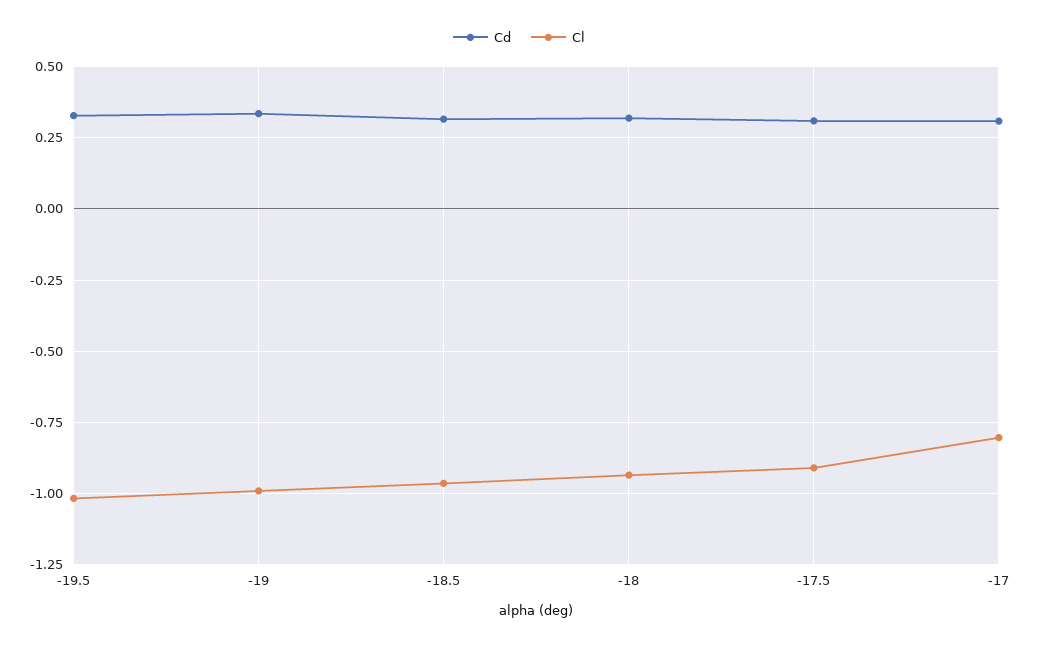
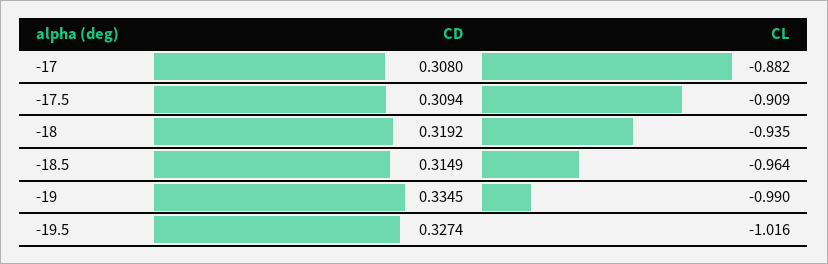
Cl, -17: -0.8 -> -0.882

